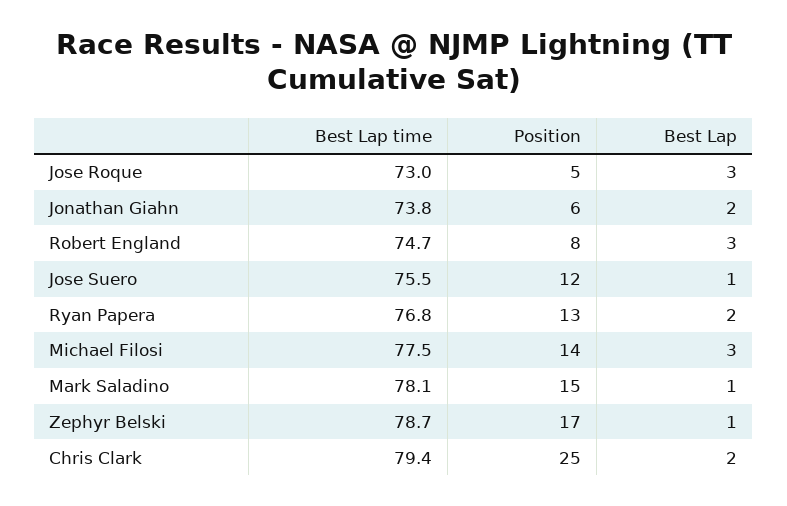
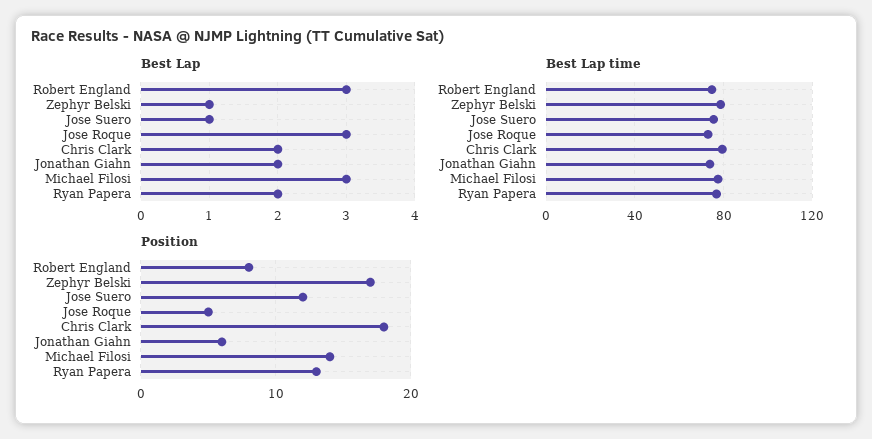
Best Lap time, Mark Saladino: 78.1 -> none
Position, Mark Saladino: 15 -> none
Best Lap, Mark Saladino: 1 -> none
Position, Chris Clark: 25 -> 18

